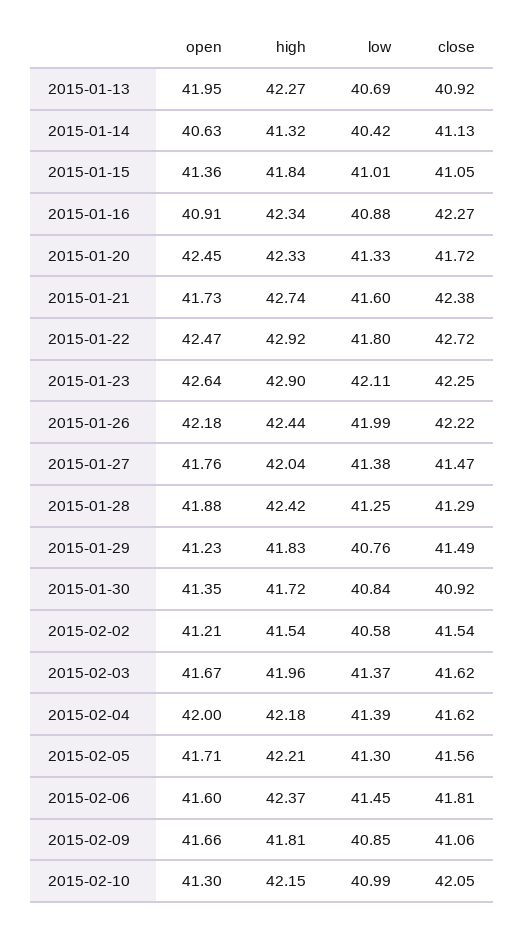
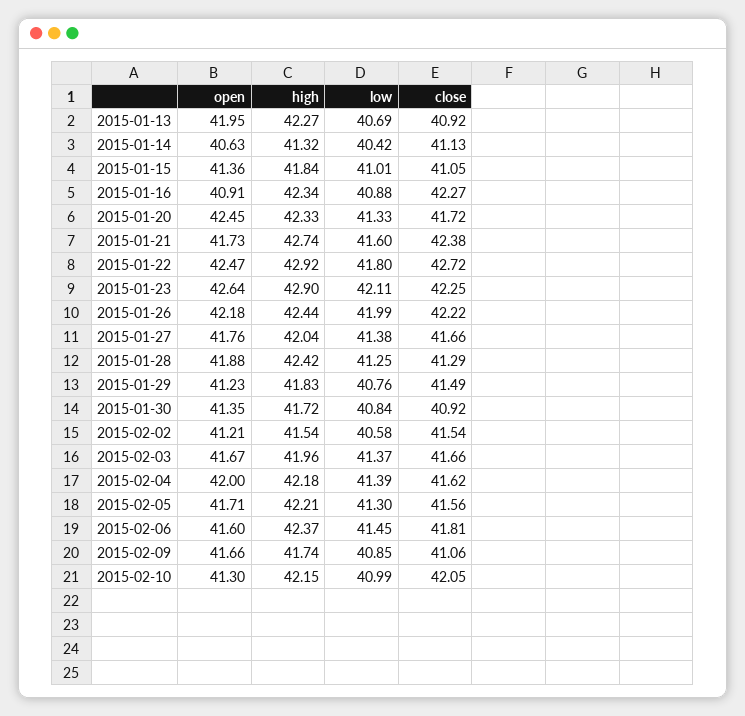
close, 2015-01-27: 41.47 -> 41.66
close, 2015-02-03: 41.62 -> 41.66
high, 2015-02-09: 41.81 -> 41.74

